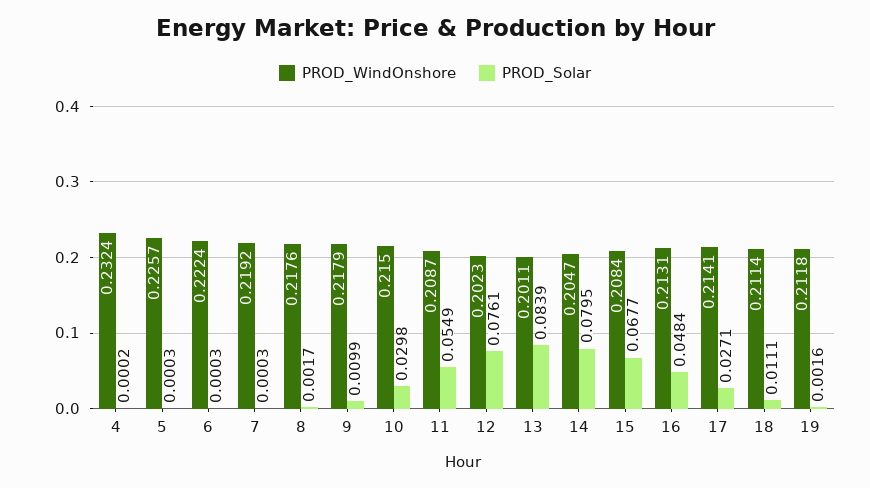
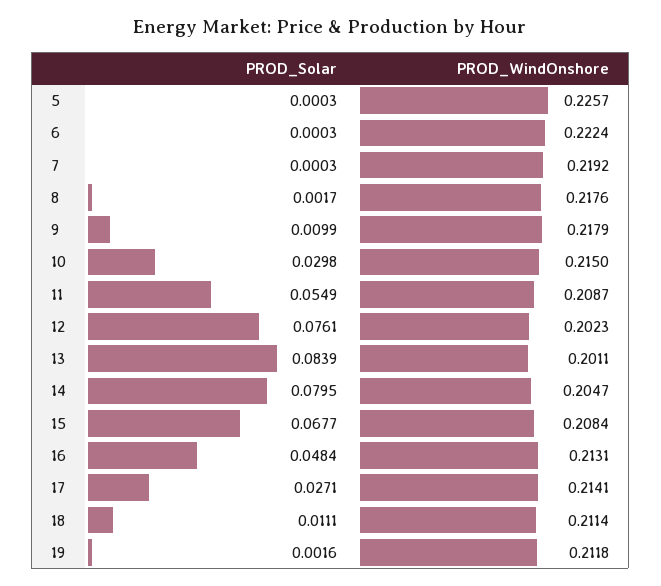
PROD_WindOnshore, 4: 0.2324 -> none
PROD_Solar, 4: 0.0002 -> none

